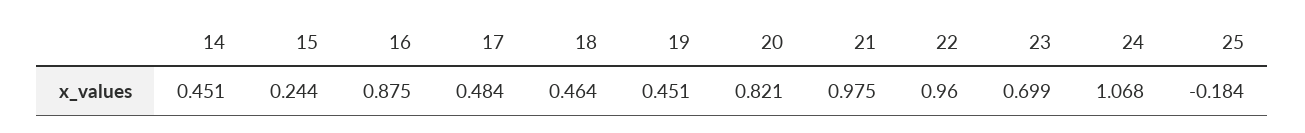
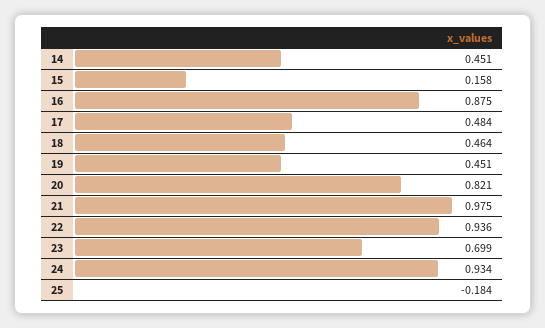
15: 0.244 -> 0.158
22: 0.96 -> 0.936
24: 1.068 -> 0.934

